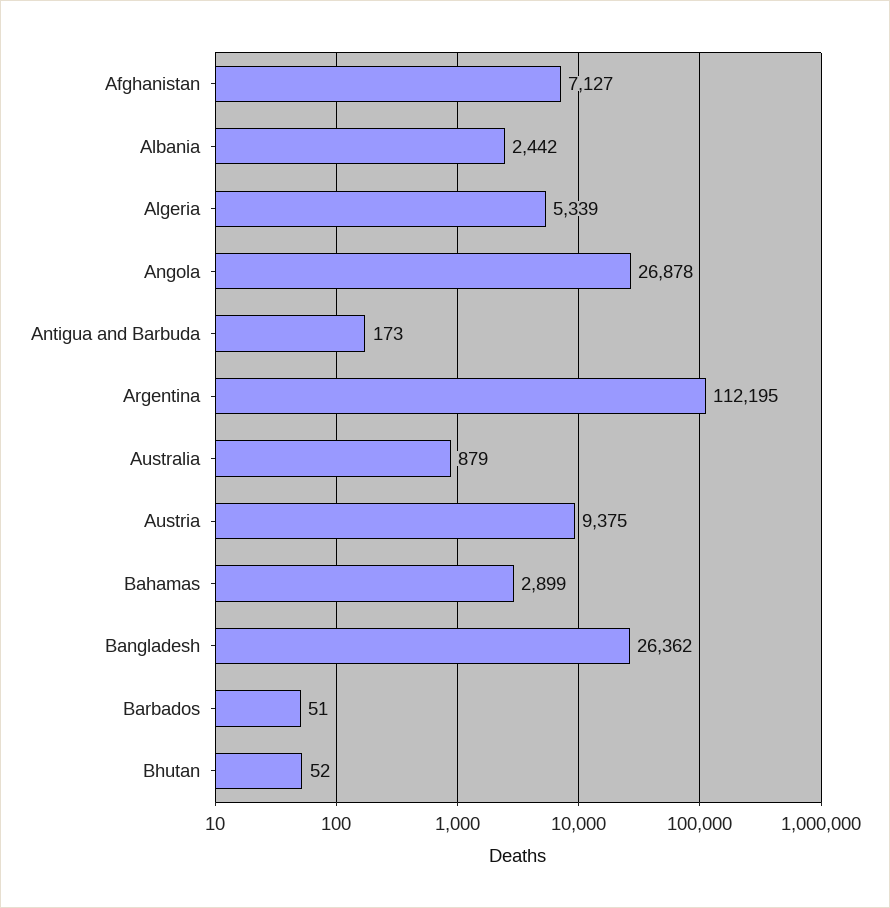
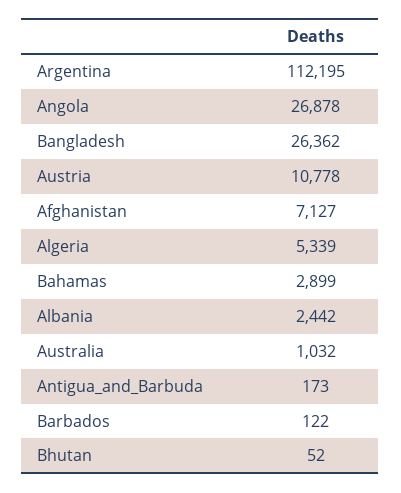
Australia: 879 -> 1032
Austria: 9375 -> 10778
Barbados: 51 -> 122

